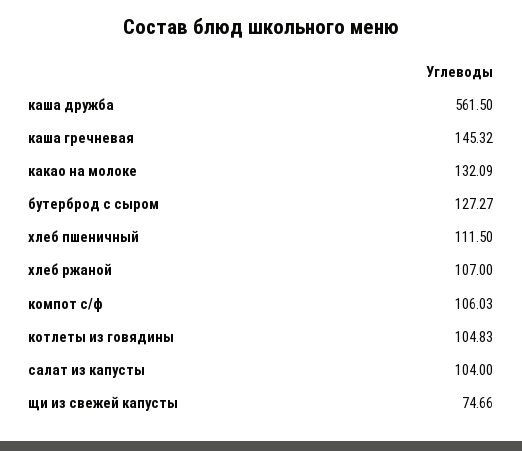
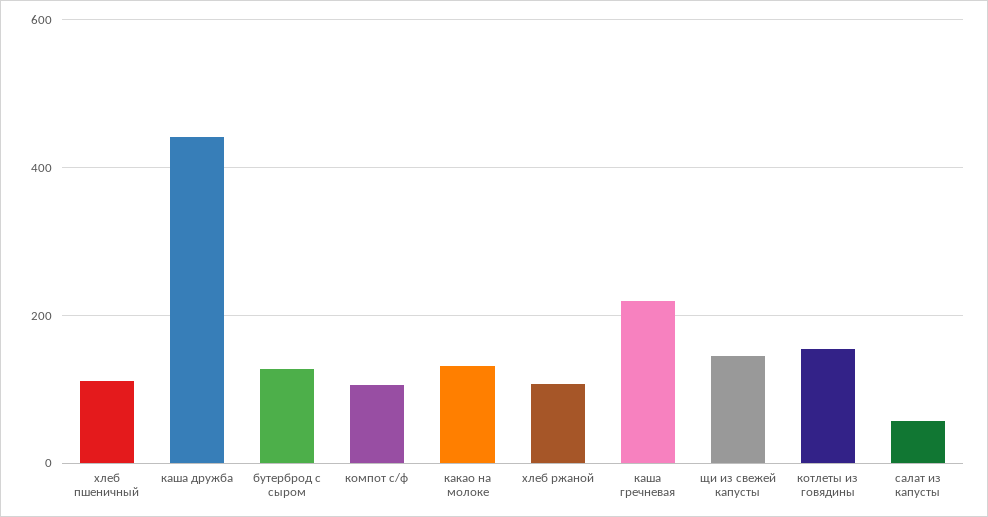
каша дружба: 561.5 -> 440
каша гречневая: 145.32 -> 220
котлеты из говядины: 104.83 -> 160
салат из капусты: 104 -> 60
щи из свежей капусты: 74.66 -> 140

